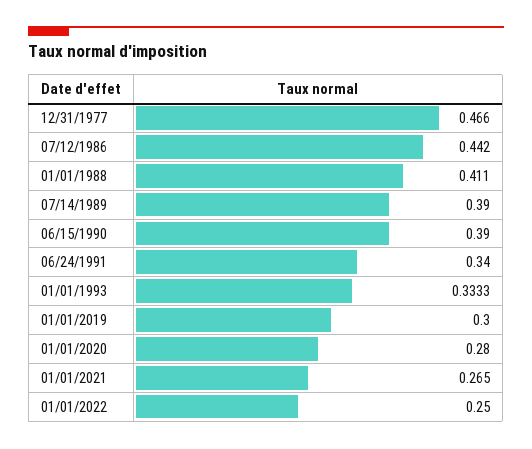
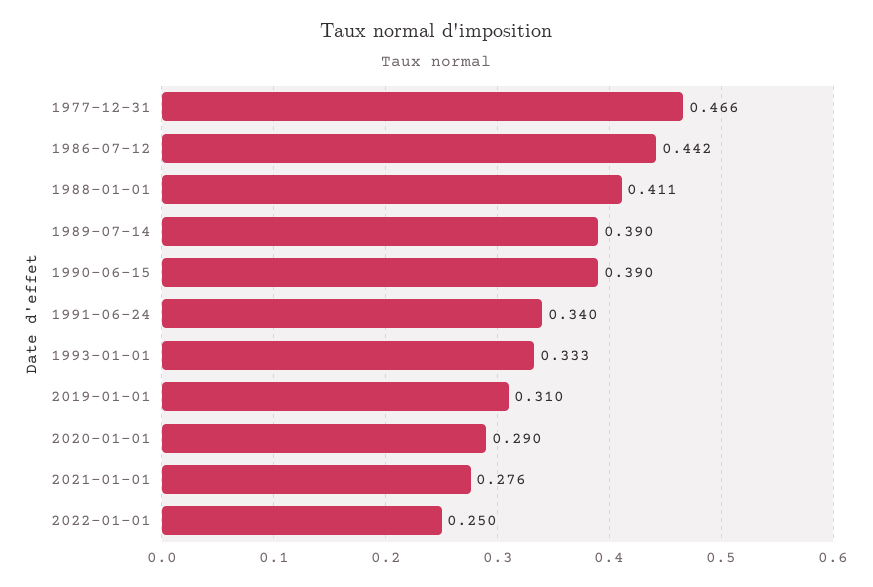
01/01/2019: 0.3 -> 0.31
01/01/2020: 0.28 -> 0.29
01/01/2021: 0.265 -> 0.276

